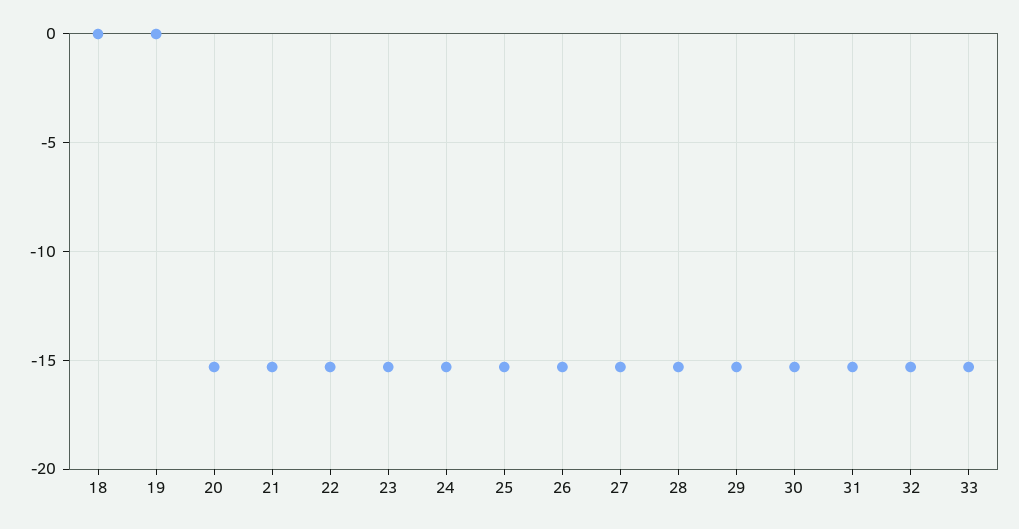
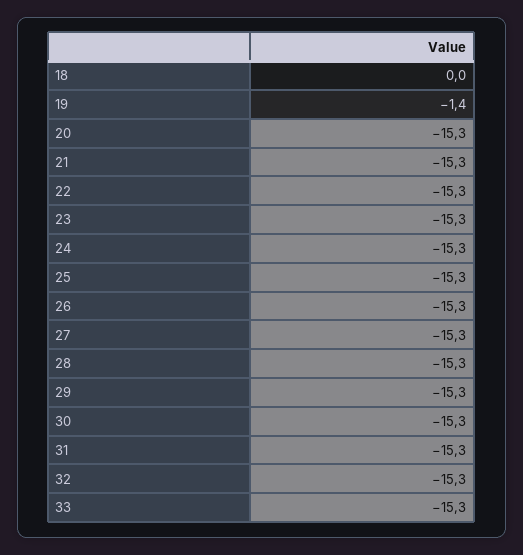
19: 0 -> -1.4

